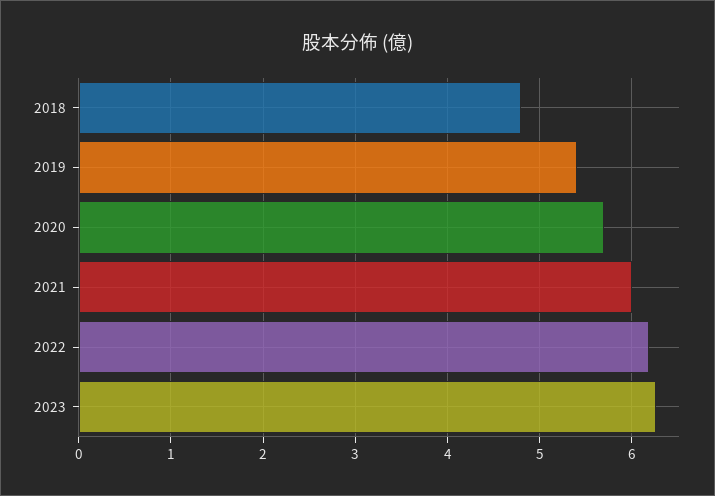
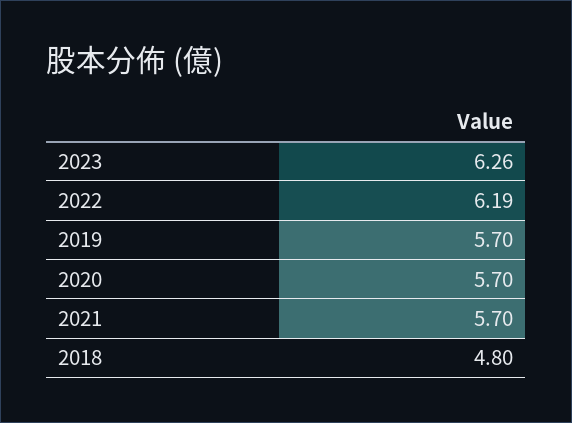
2019: 5.4 -> 5.7
2021: 6 -> 5.7

